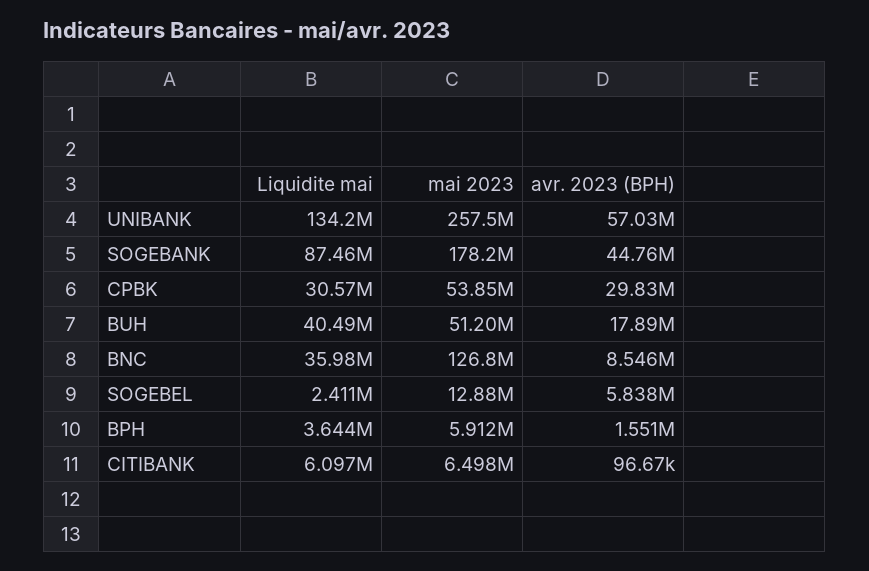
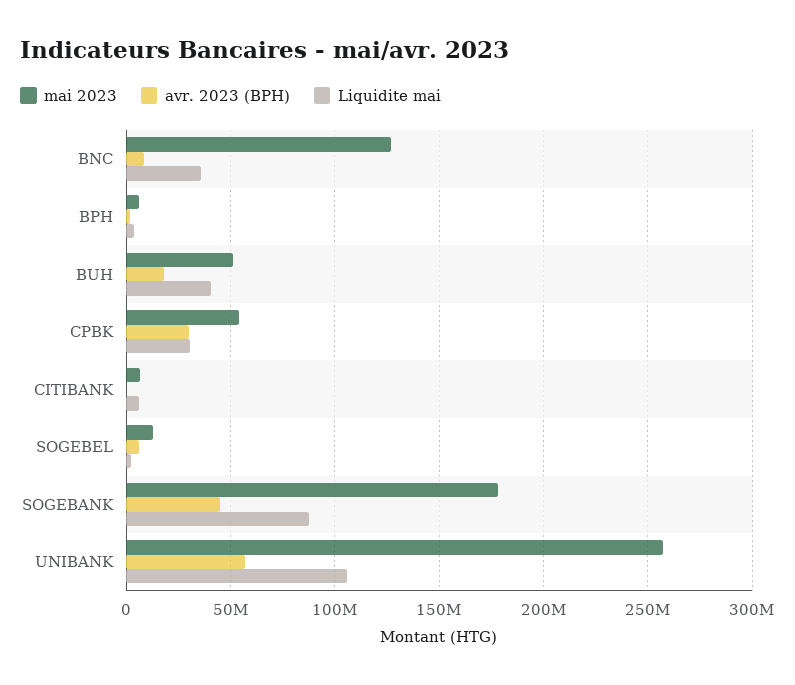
Liquidite mai, UNIBANK: 134200000 -> 105000000

